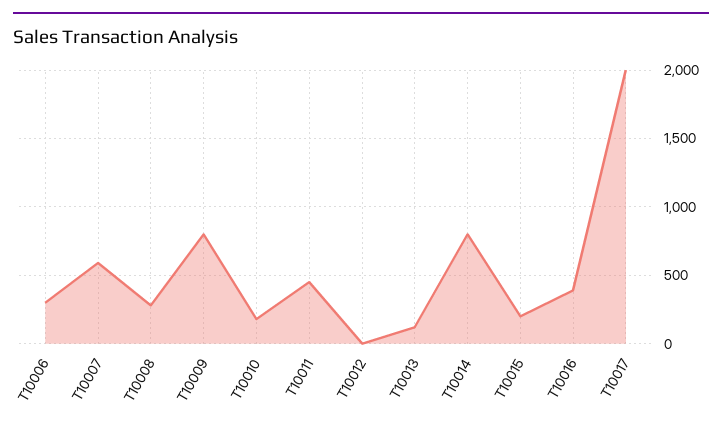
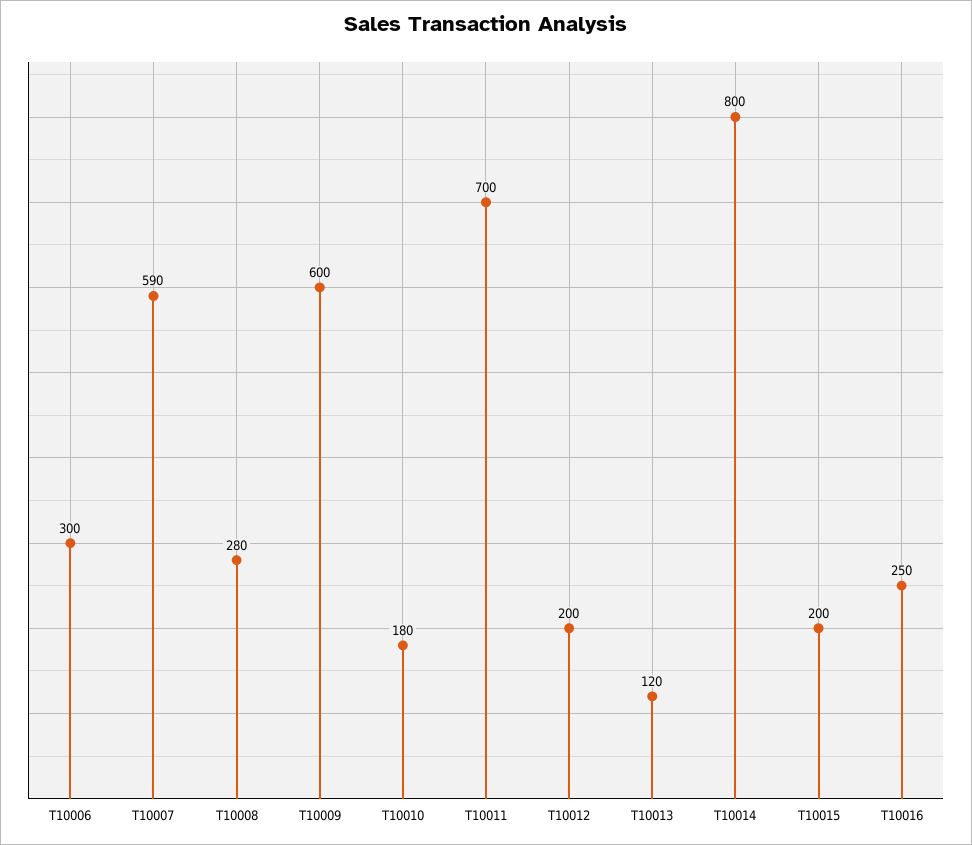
T10009: 800 -> 600
T10011: 450 -> 700
T10012: 0 -> 200
T10016: 400 -> 250
T10017: 2000 -> none

